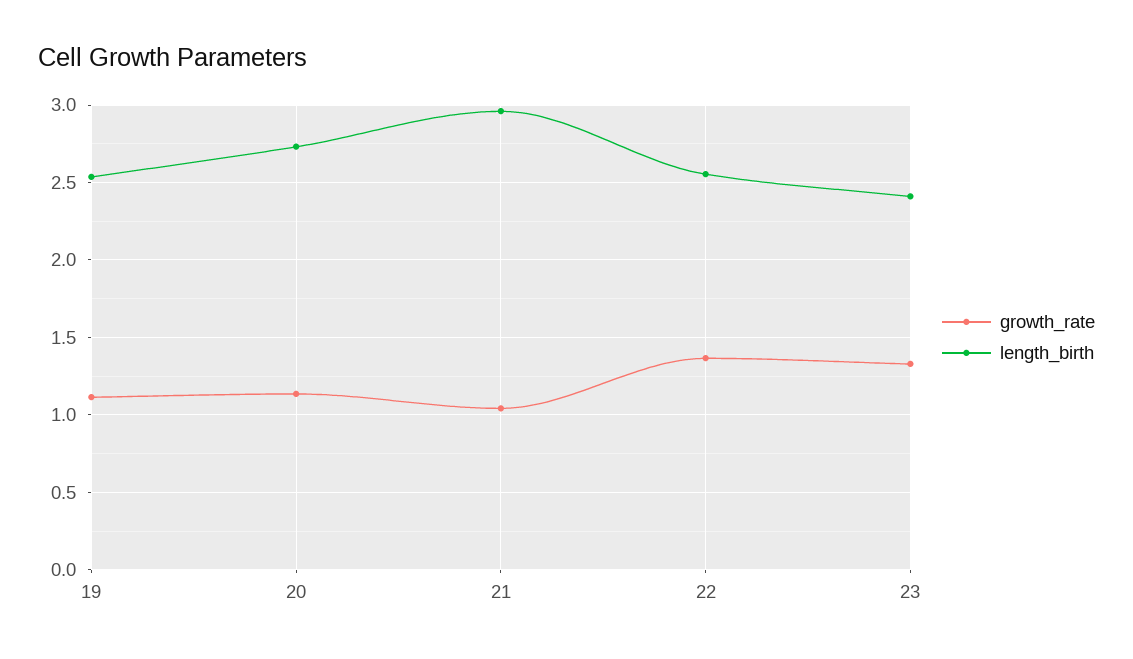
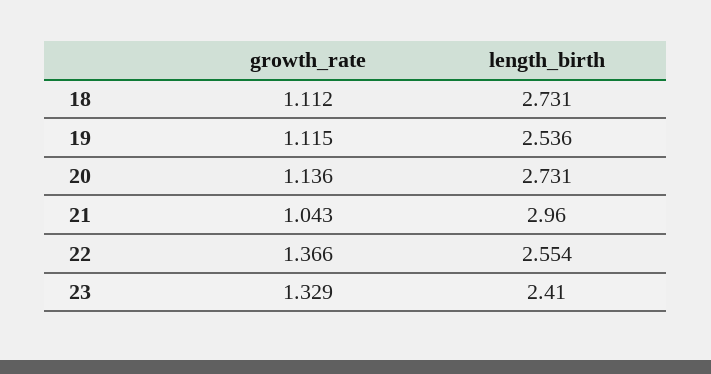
growth_rate, 18: none -> 1.112
length_birth, 18: none -> 2.731

